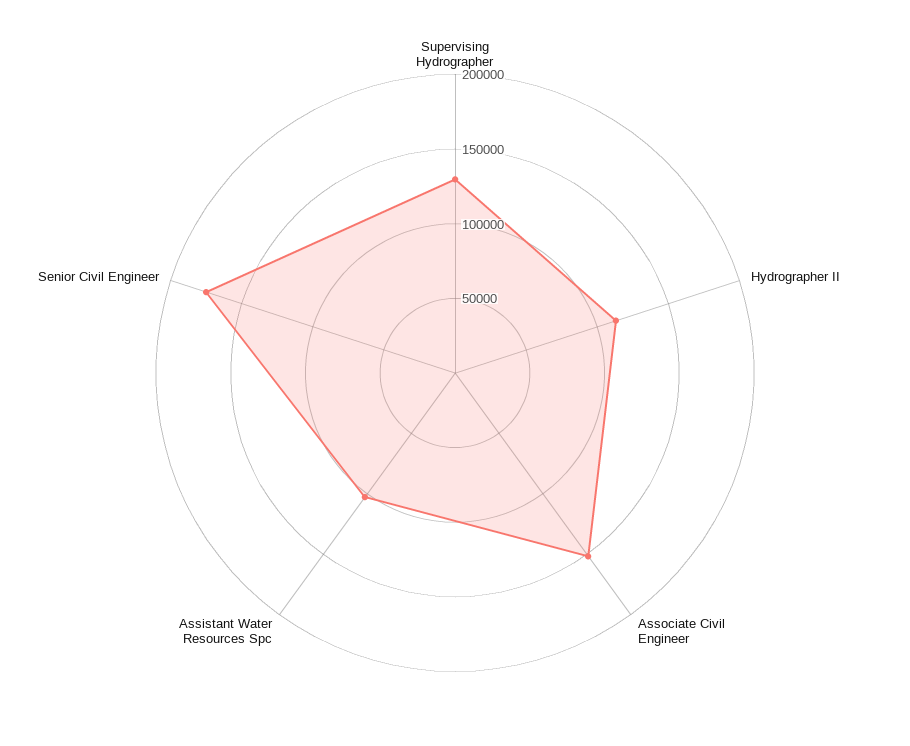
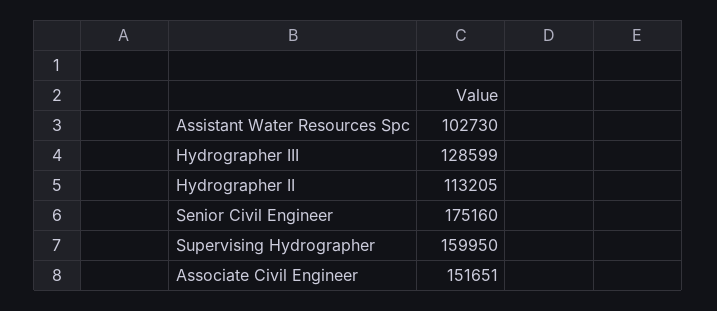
Supervising Hydrographer: 130000 -> 159950
Hydrographer III: none -> 128599

